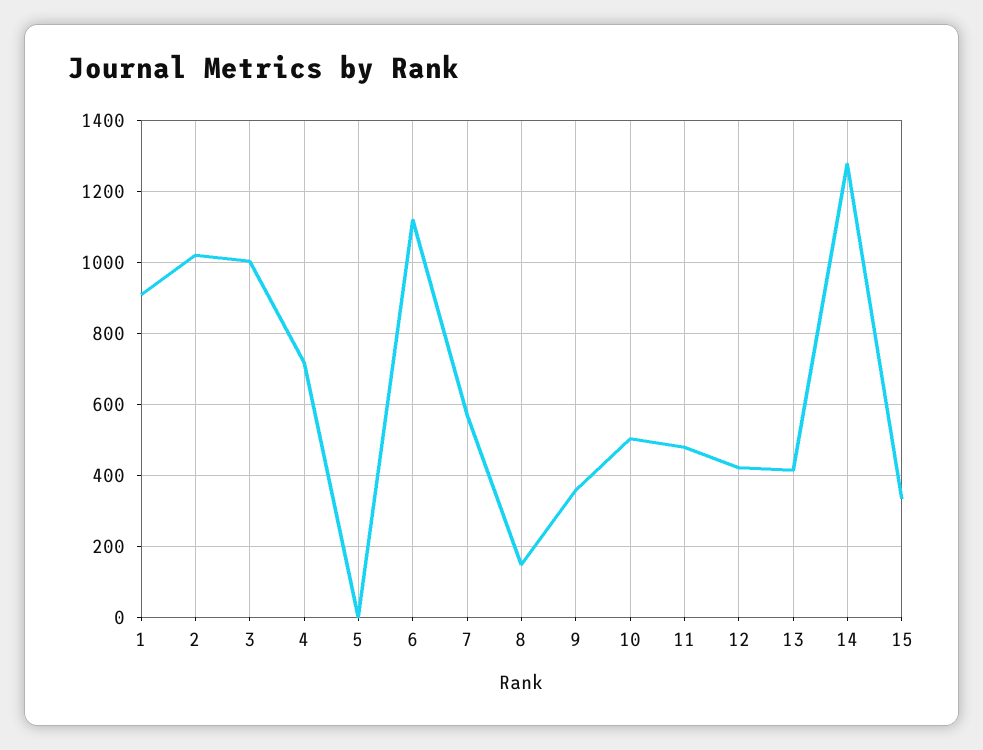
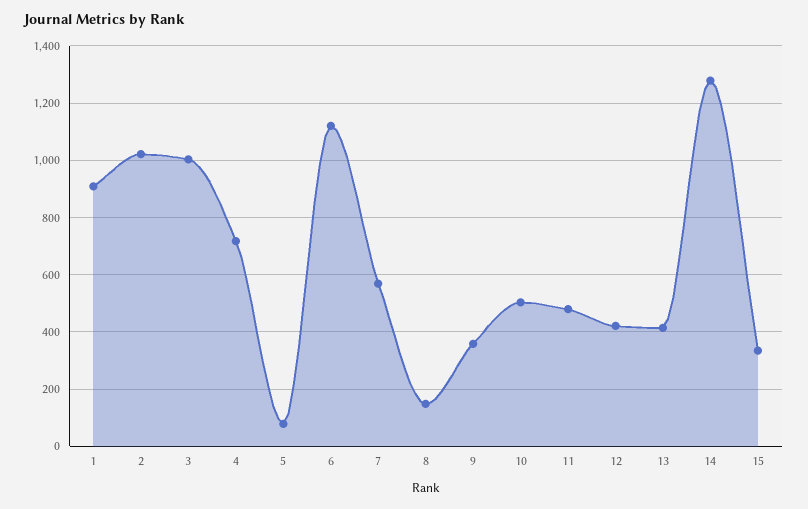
5: 0 -> 75

